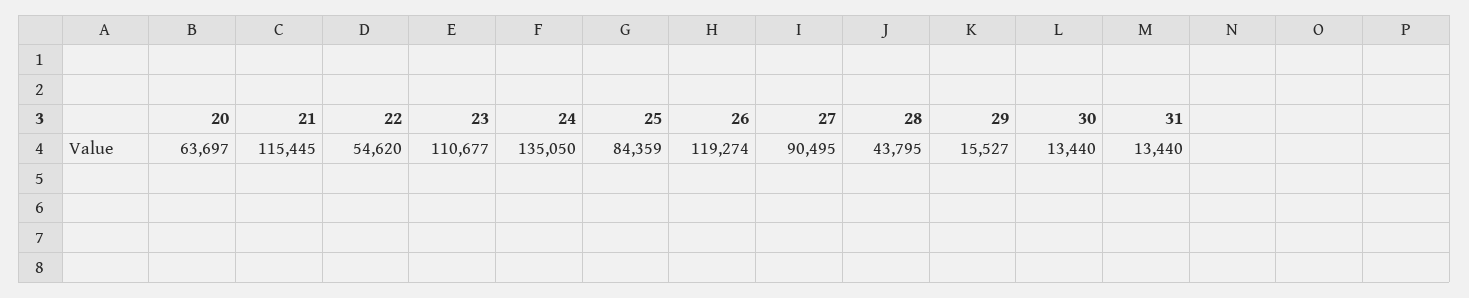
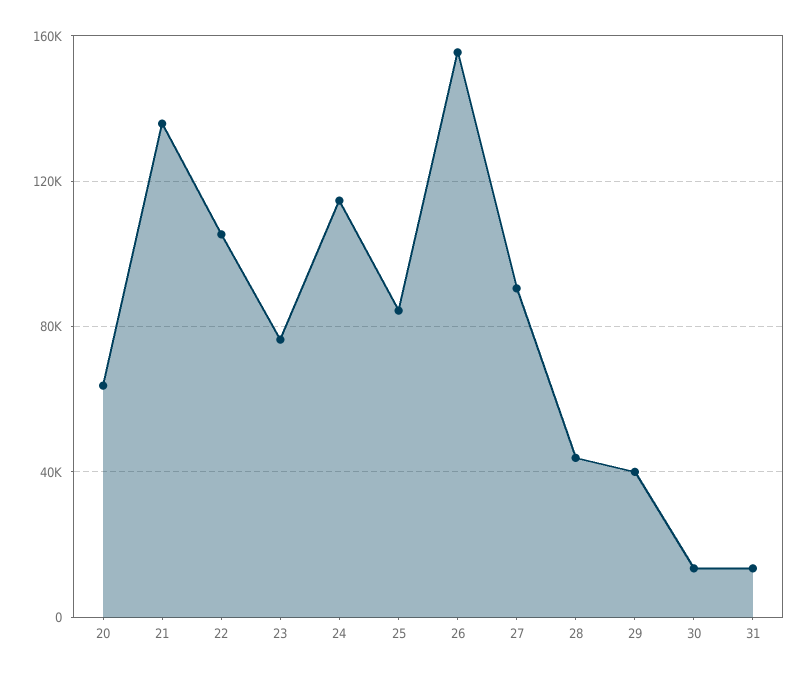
21: 115445 -> 135000
22: 54620 -> 105000
23: 110677 -> 75000
24: 135050 -> 115000
26: 119274 -> 155000
29: 15527 -> 40000

